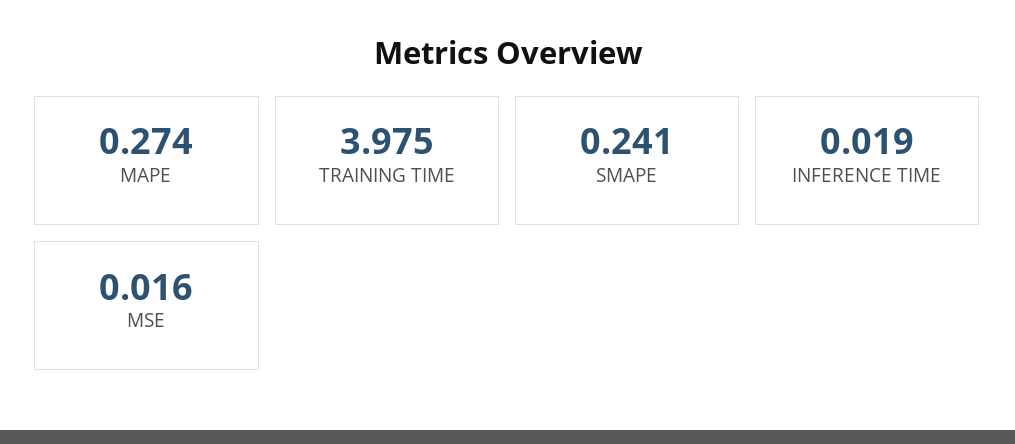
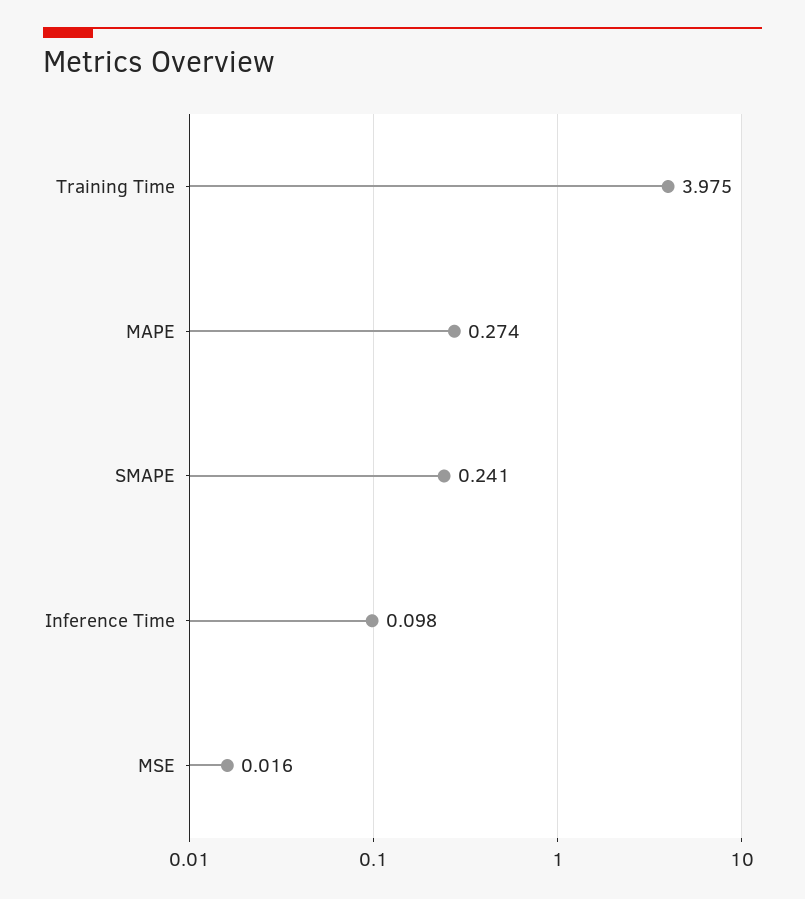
INFERENCE TIME: 0.019 -> 0.098

